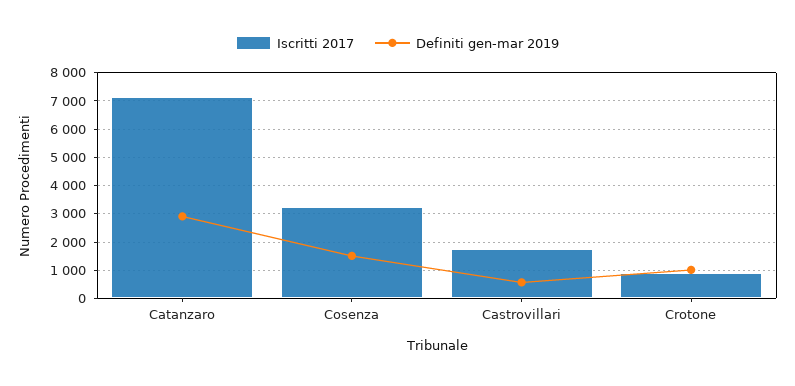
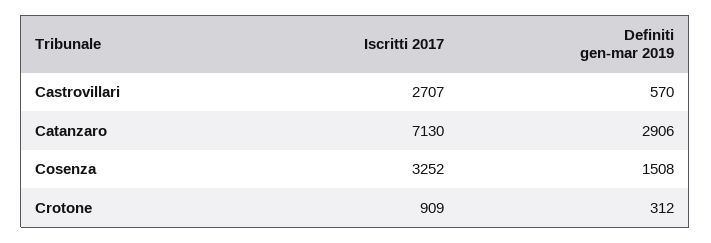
Iscritti 2017, Castrovillari: 1750 -> 2707
Definiti gen-mar 2019, Crotone: 1000 -> 312

